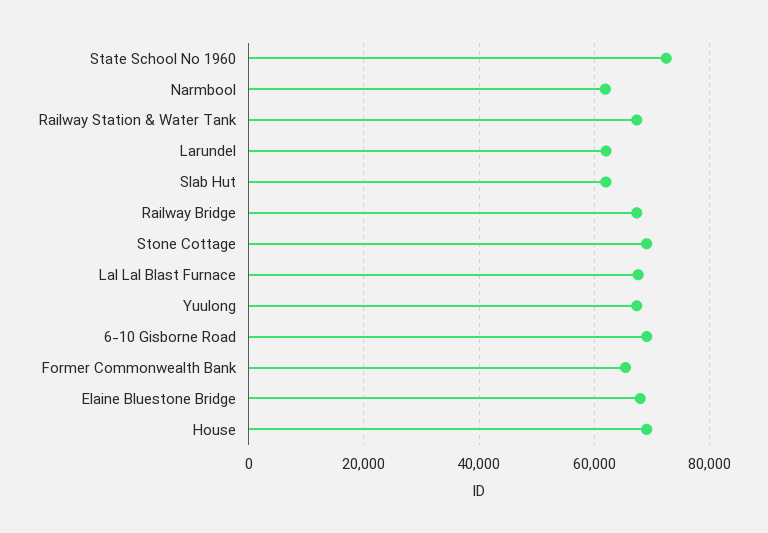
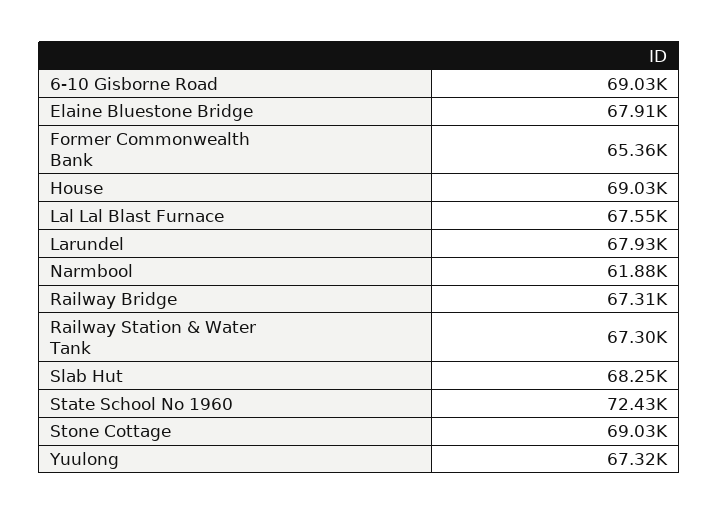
Larundel: 62000 -> 67930
Slab Hut: 62000 -> 68250

